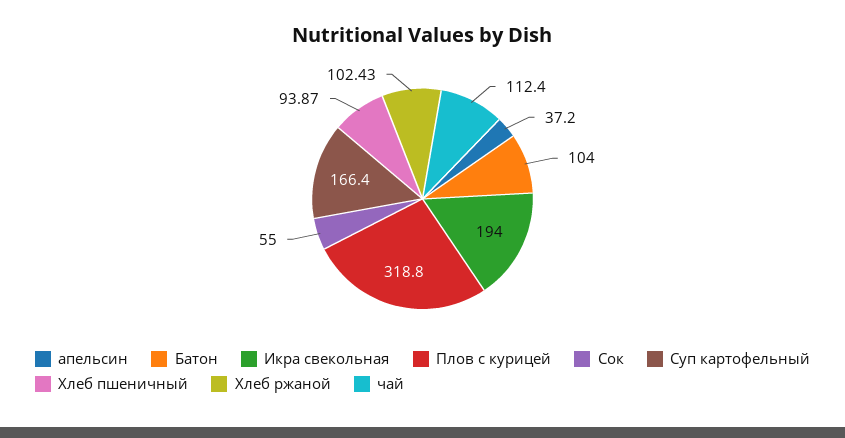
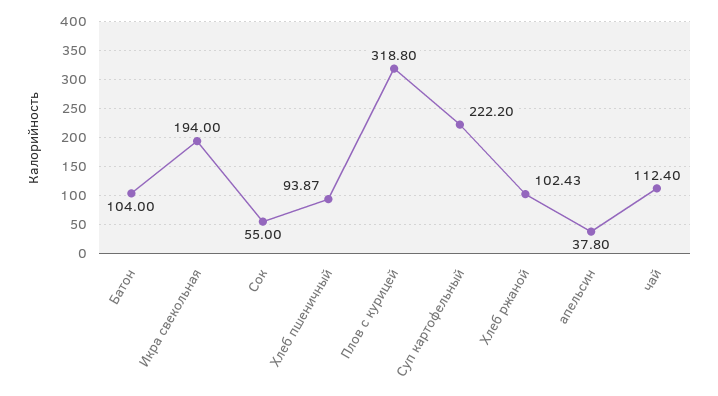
апельсин: 37.2 -> 37.8
Суп картофельный: 166.4 -> 222.2

